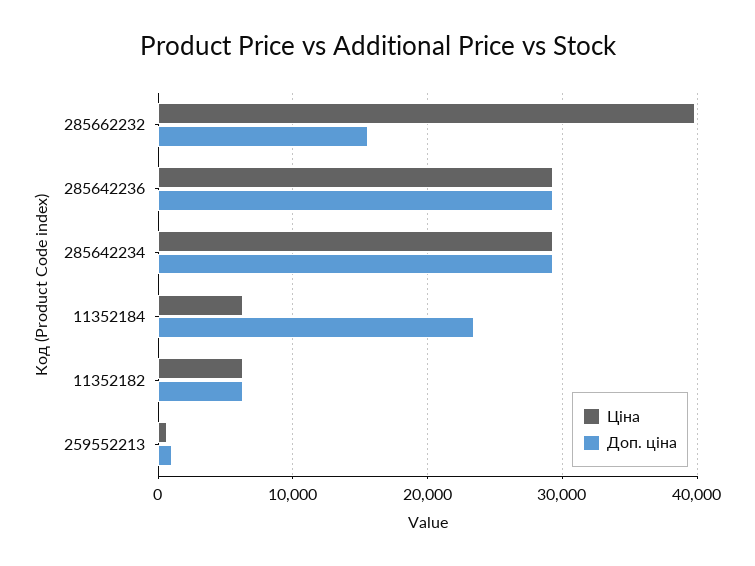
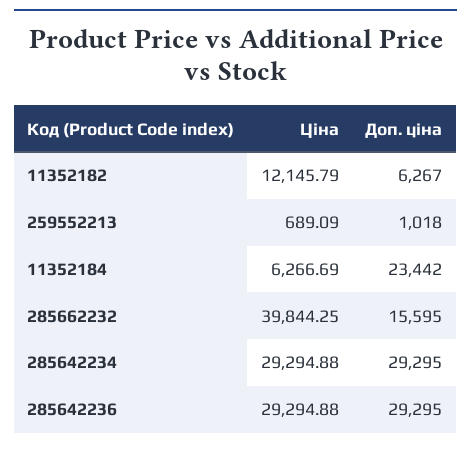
Ціна, 11352182: 6000 -> 12145.79

